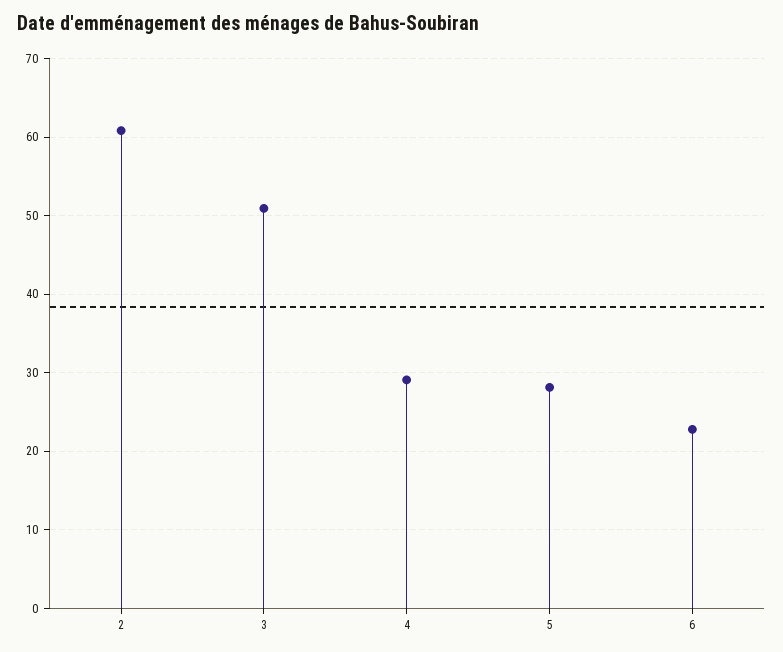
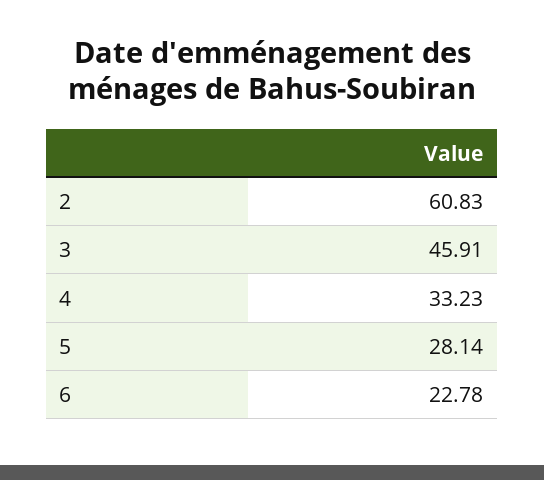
3: 51 -> 45.91
4: 29 -> 33.23

